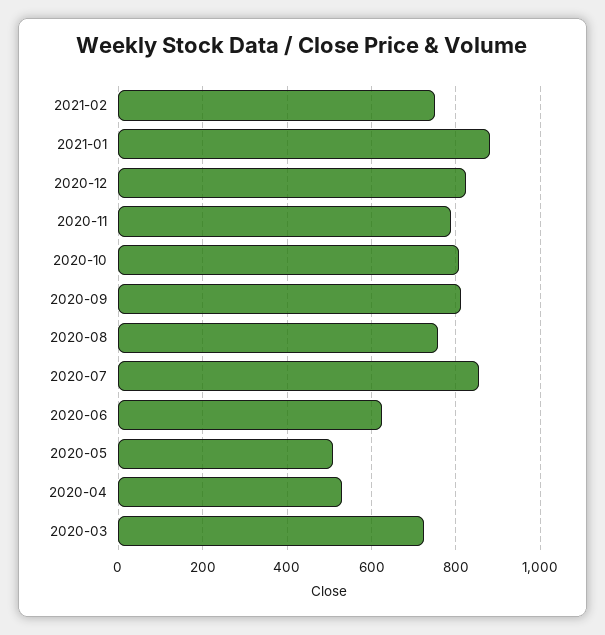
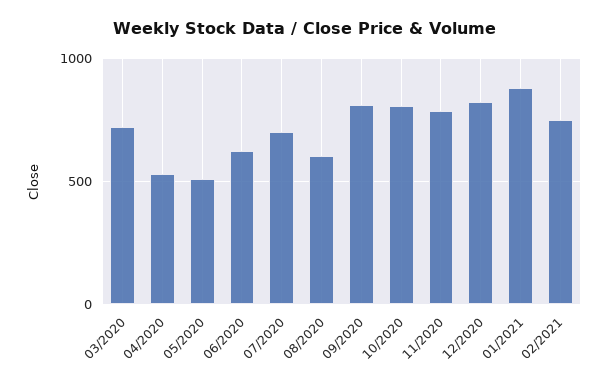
2020-08: 760 -> 600
2020-07: 860 -> 700

